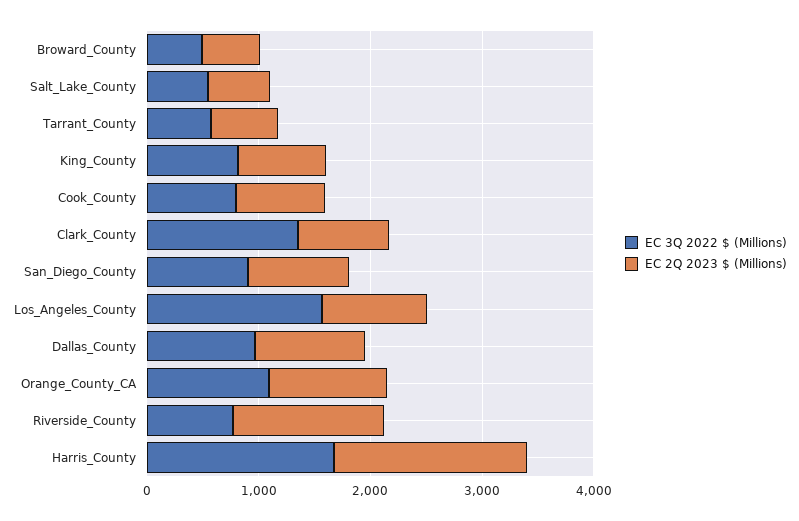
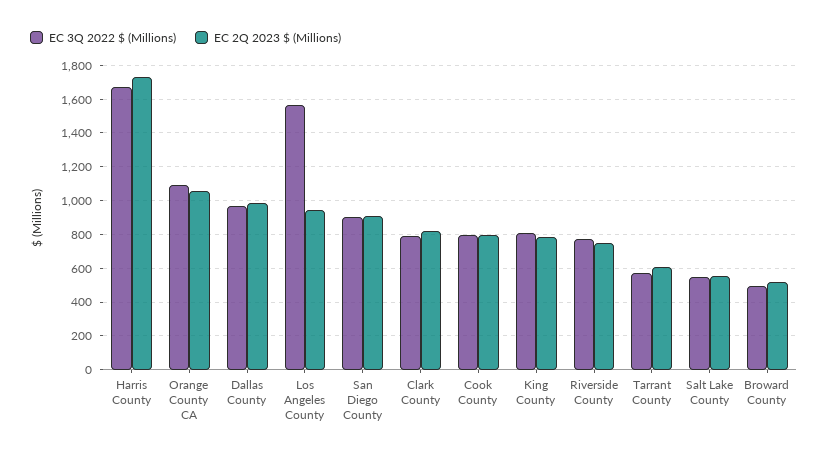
EC 3Q 2022 $ (Millions), Clark_County: 1400 -> 800
EC 2Q 2023 $ (Millions), Riverside_County: 1400 -> 750

